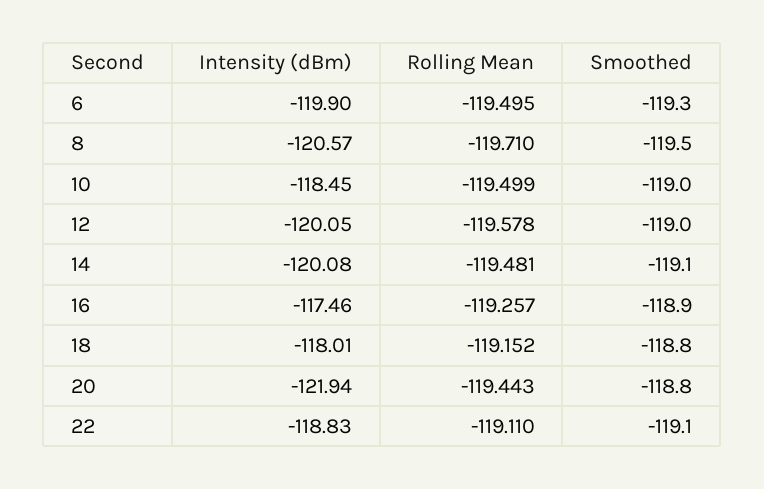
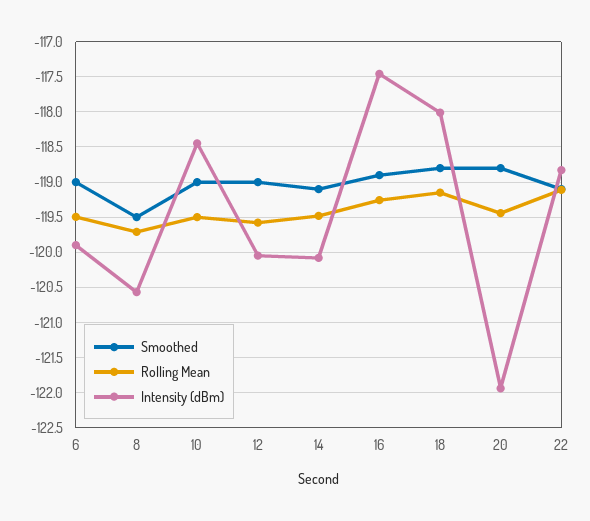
Smoothed, 6: -119.3 -> -119

